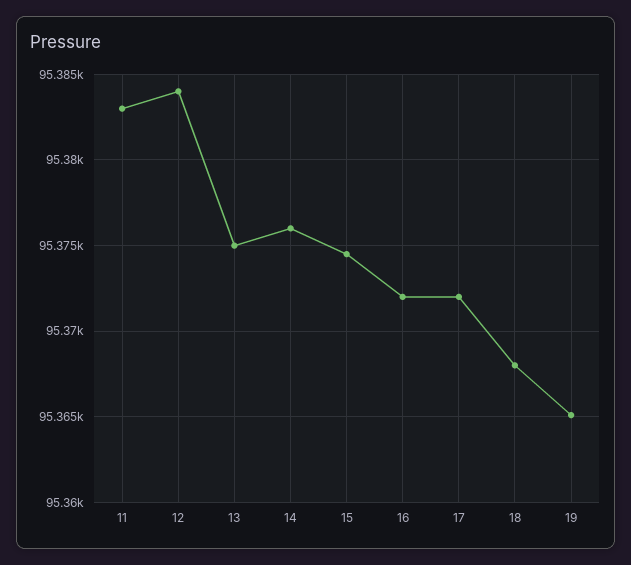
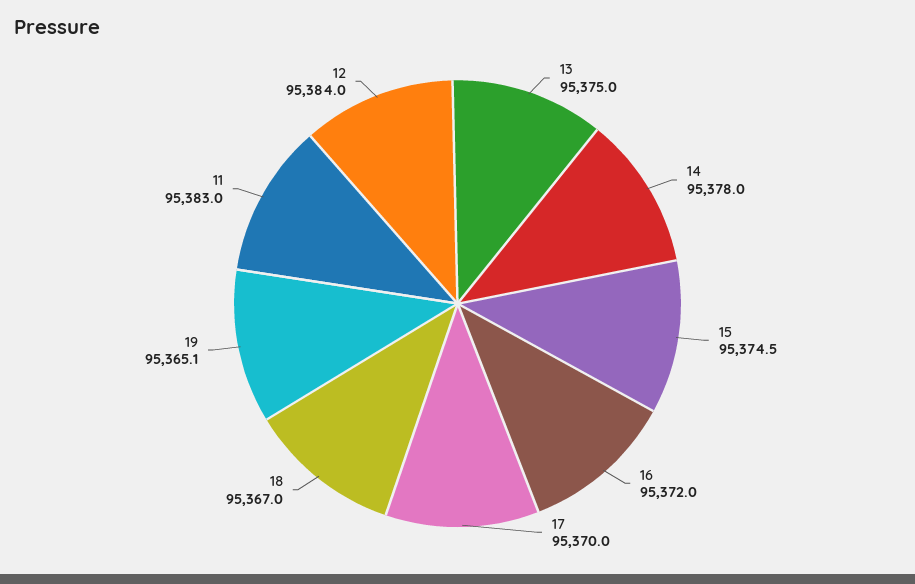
14: 95376 -> 95378
17: 95372 -> 95370
18: 95368 -> 95367

